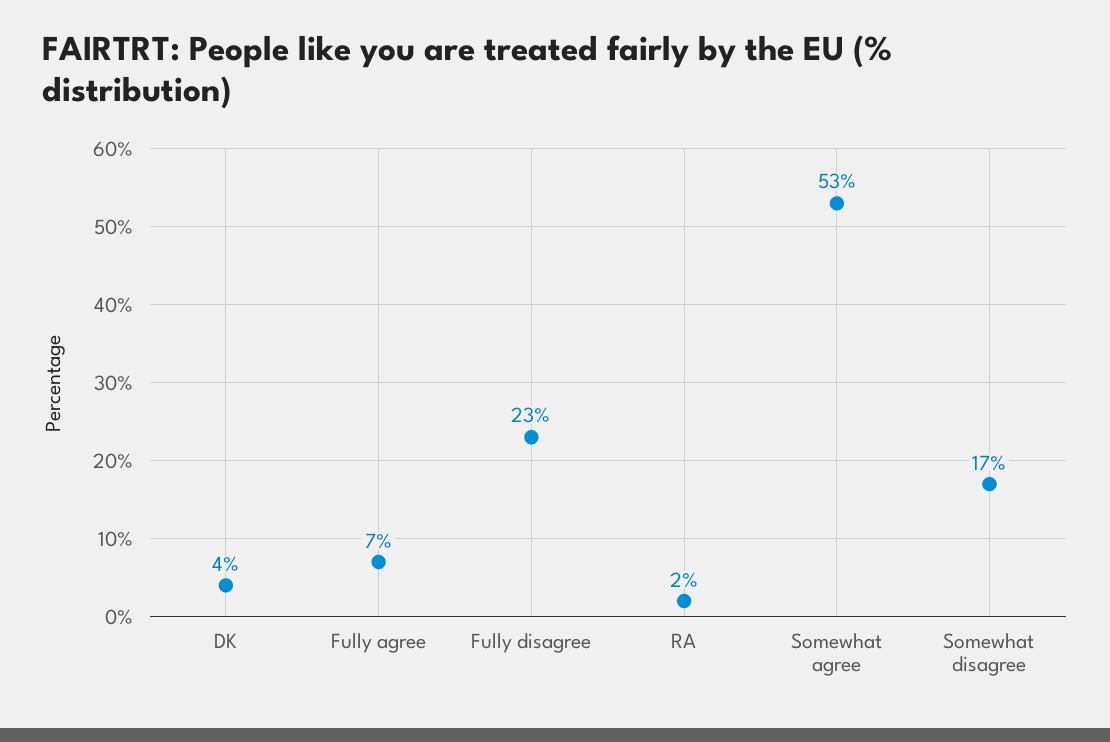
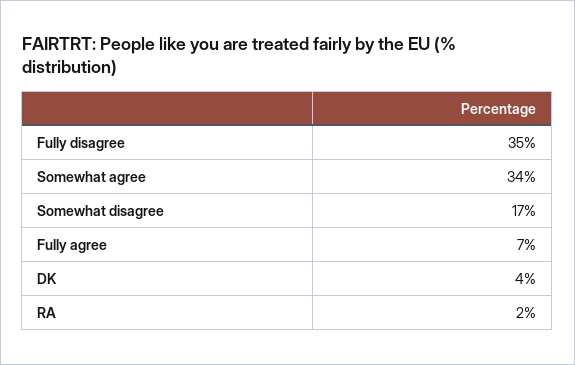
Fully disagree: 23 -> 35
Somewhat agree: 53 -> 34

